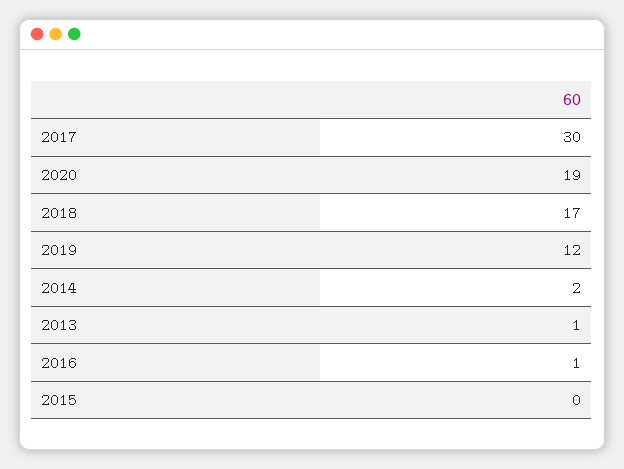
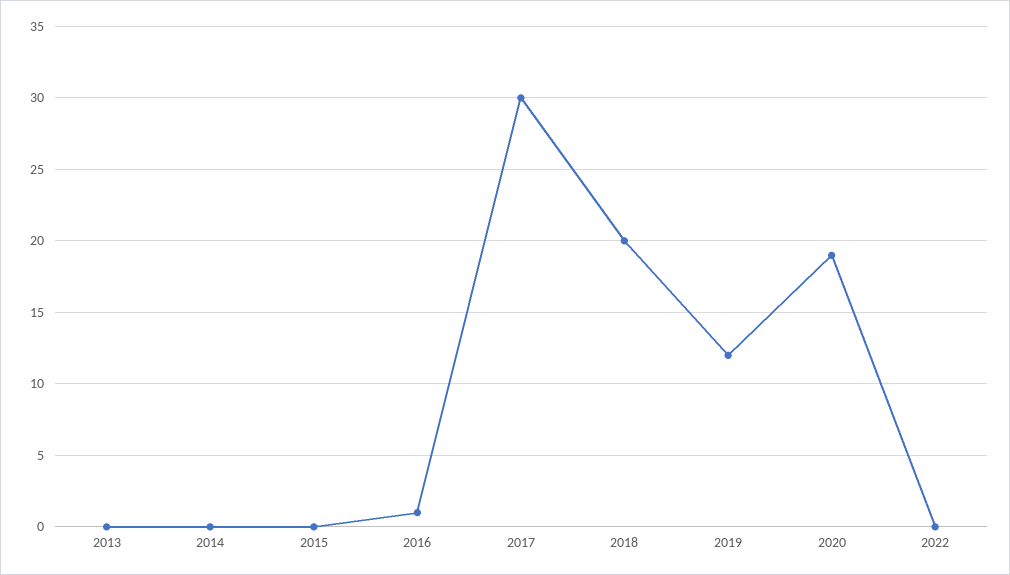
2018: 17 -> 20
2014: 2 -> 0
2013: 1 -> 0
2022: none -> 0

